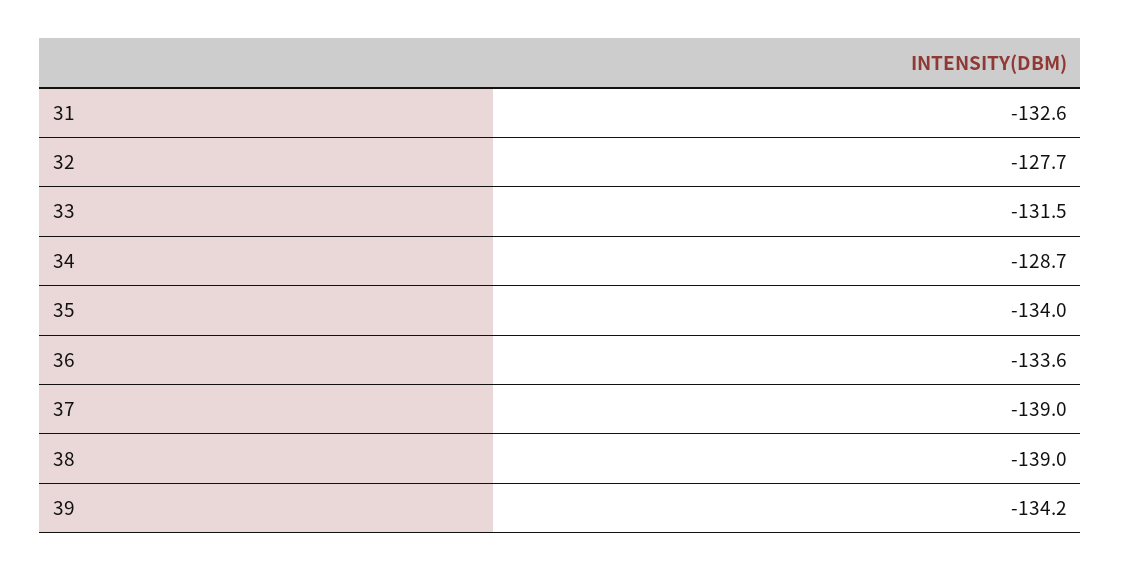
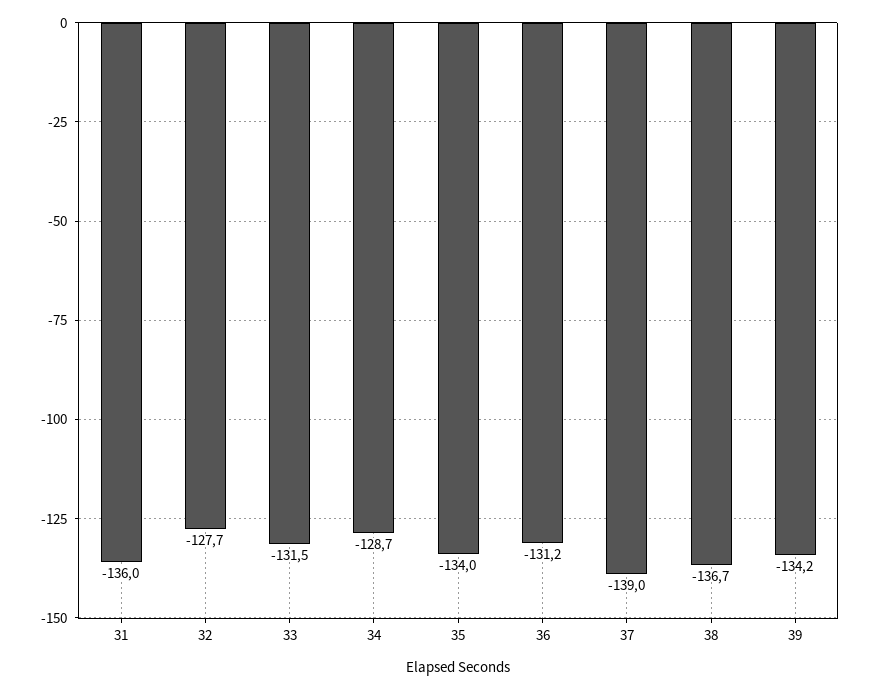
31: -132.6 -> -136
36: -133.6 -> -131.2
38: -139 -> -136.7

